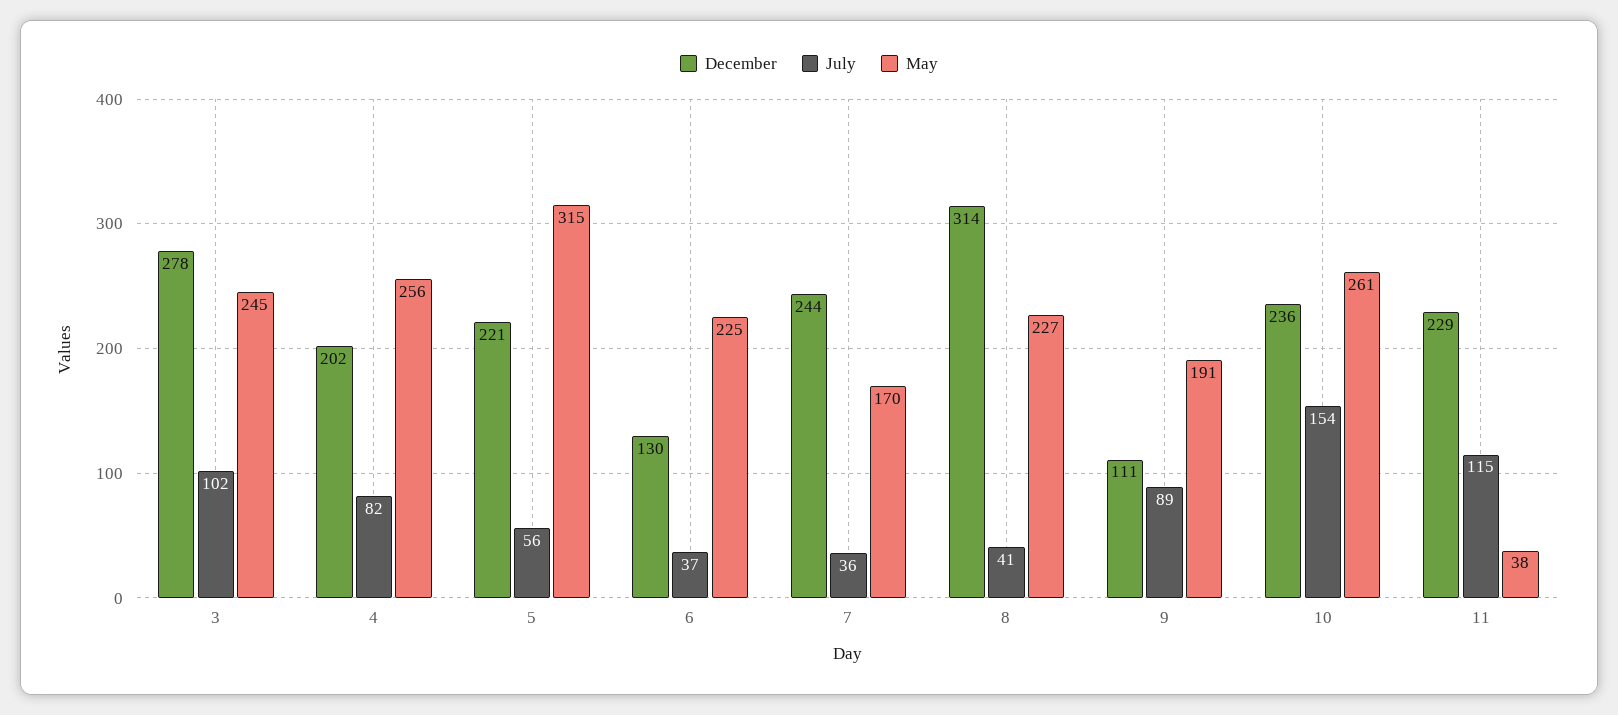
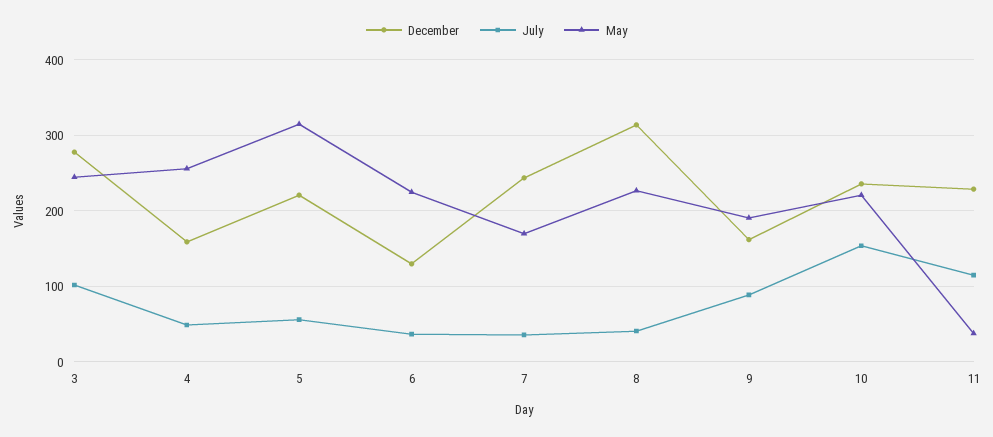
December, 4: 202 -> 160
July, 4: 82 -> 50
December, 9: 111 -> 160
May, 10: 261 -> 220

